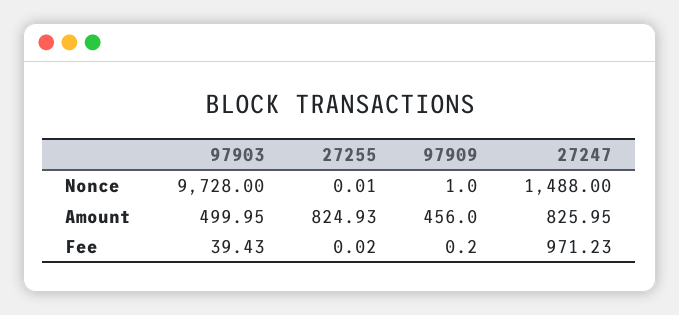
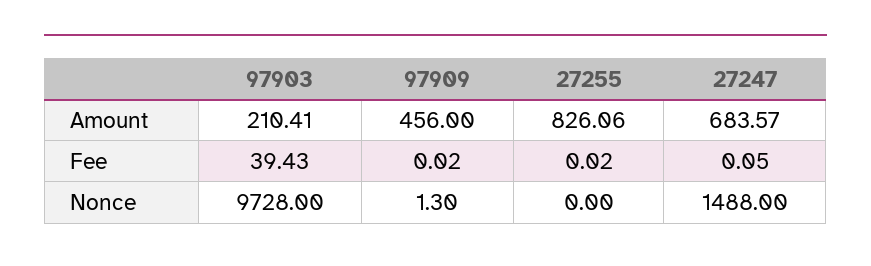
27255, Nonce: 0.01 -> 0
97909, Nonce: 1 -> 1.3
97903, Amount: 499.95 -> 210.41
27255, Amount: 824.93 -> 826.06
27247, Amount: 825.95 -> 683.57
97909, Fee: 0.2 -> 0.02
27247, Fee: 971.23 -> 0.05

